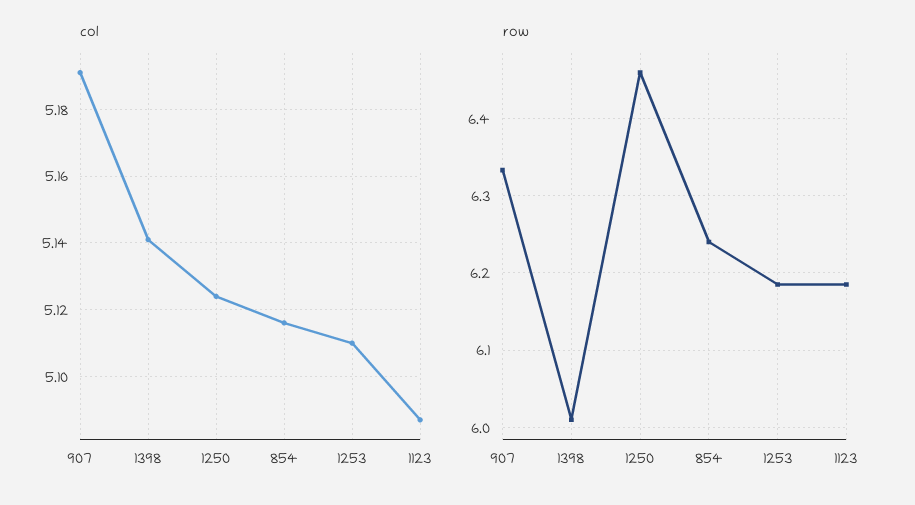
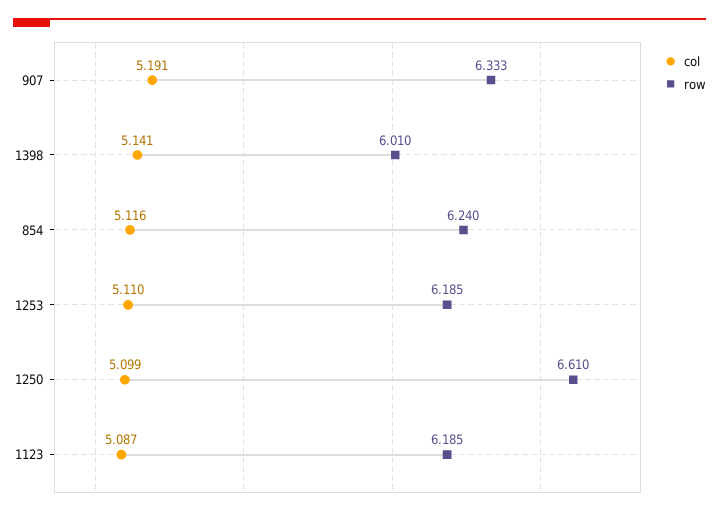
col, 1250: 5.125 -> 5.099
row, 1250: 6.46 -> 6.61

